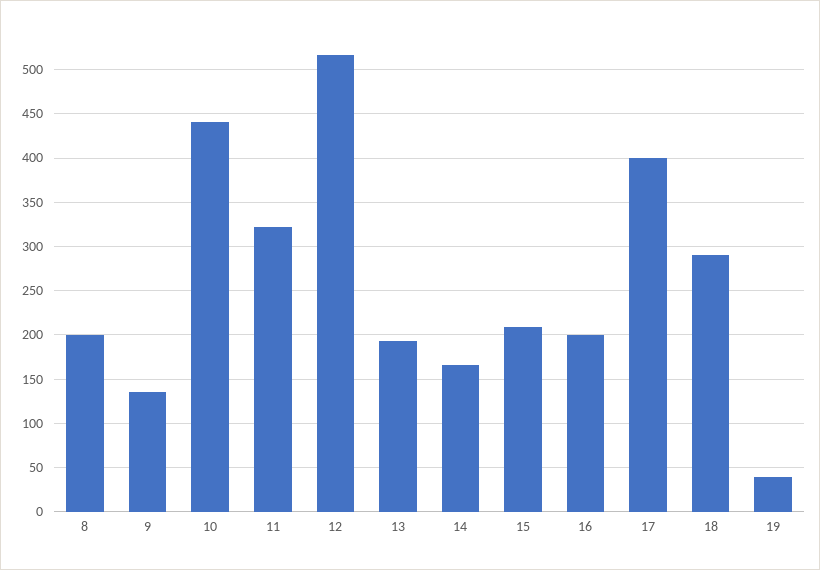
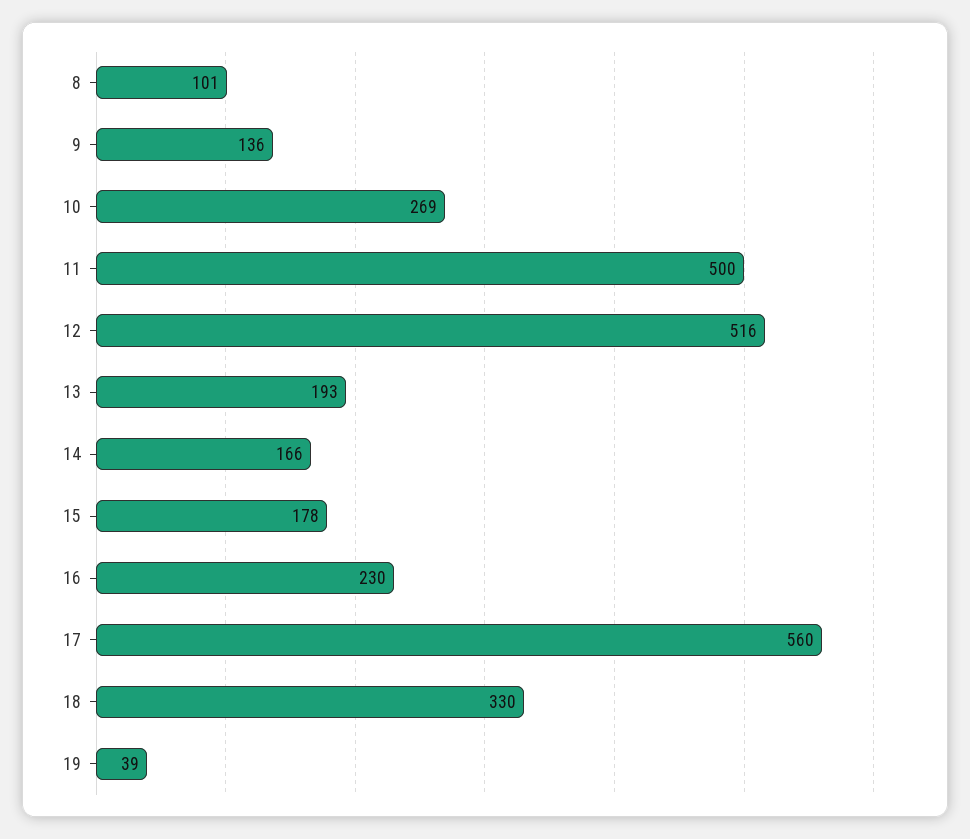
8: 200 -> 101
10: 440 -> 269
11: 320 -> 500
15: 210 -> 178
16: 200 -> 230
17: 400 -> 560
18: 290 -> 330

